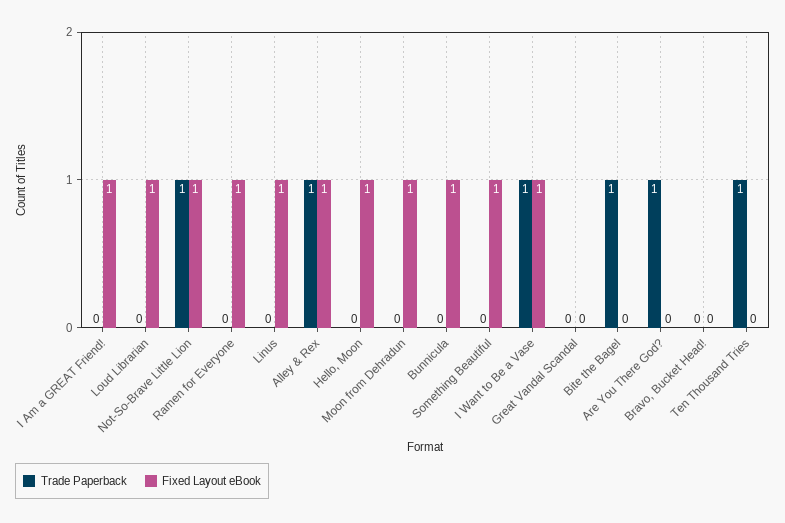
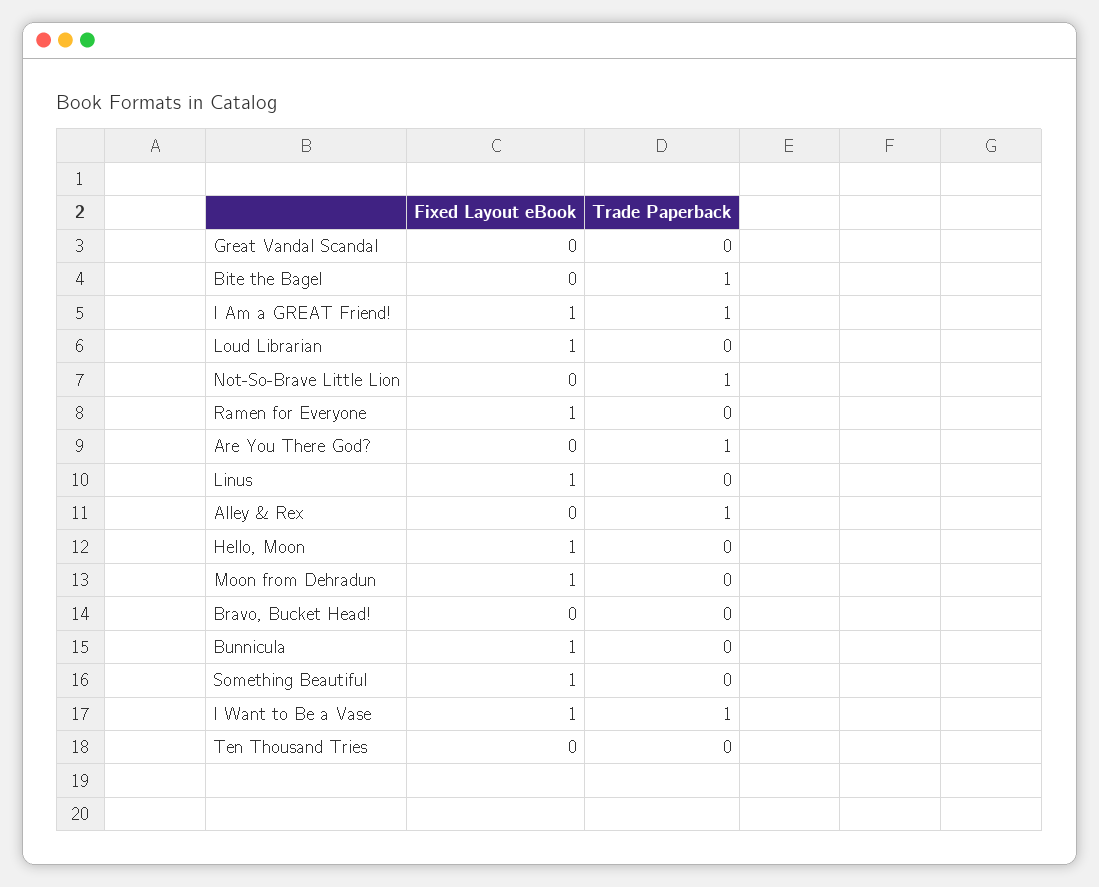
Trade Paperback, I Am a GREAT Friend!: 0 -> 1
Fixed Layout eBook, Not-So-Brave Little Lion: 1 -> 0
Fixed Layout eBook, Alley & Rex: 1 -> 0
Trade Paperback, Ten Thousand Tries: 1 -> 0

